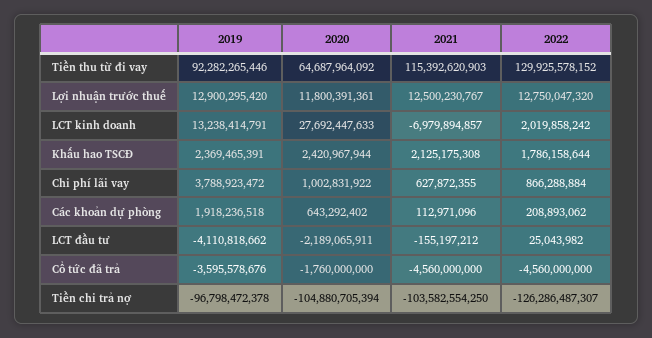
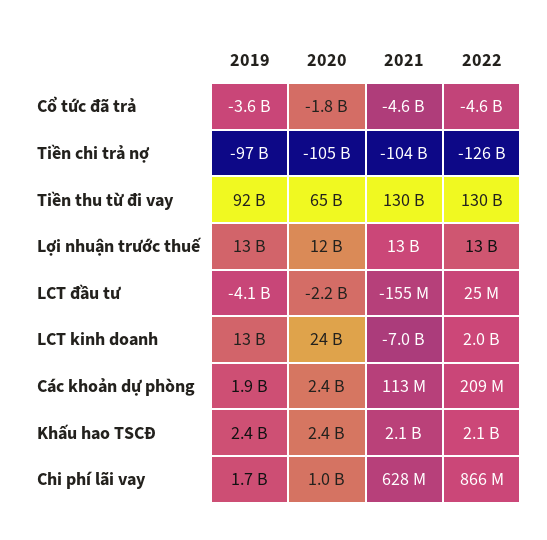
2021, Tiền thu từ đi vay: 115392620903 -> 130000000000
2020, LCT kinh doanh: 27692447633 -> 24000000000
2022, Khấu hao TSCĐ: 1786158644 -> 2100000000
2019, Chi phí lãi vay: 3788923472 -> 1700000000
2020, Các khoản dự phòng: 643292402 -> 2400000000

